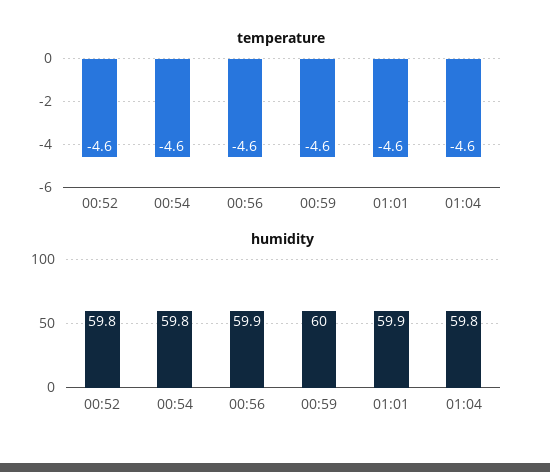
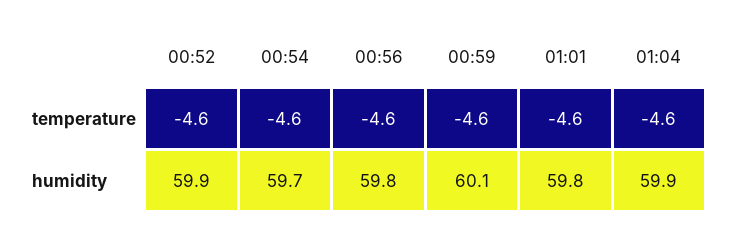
humidity, 00:52: 59.8 -> 59.9
humidity, 00:54: 59.8 -> 59.7
humidity, 00:56: 59.9 -> 59.8
humidity, 00:59: 60 -> 60.1
humidity, 01:01: 59.9 -> 59.8
humidity, 01:04: 59.8 -> 59.9

